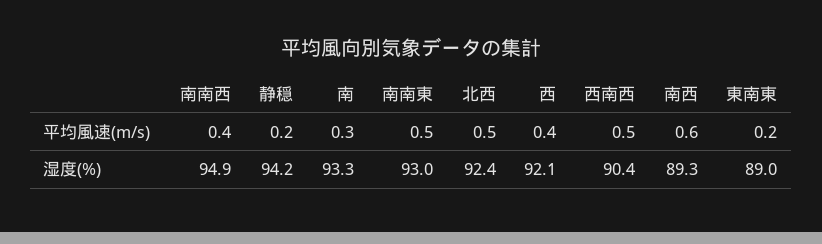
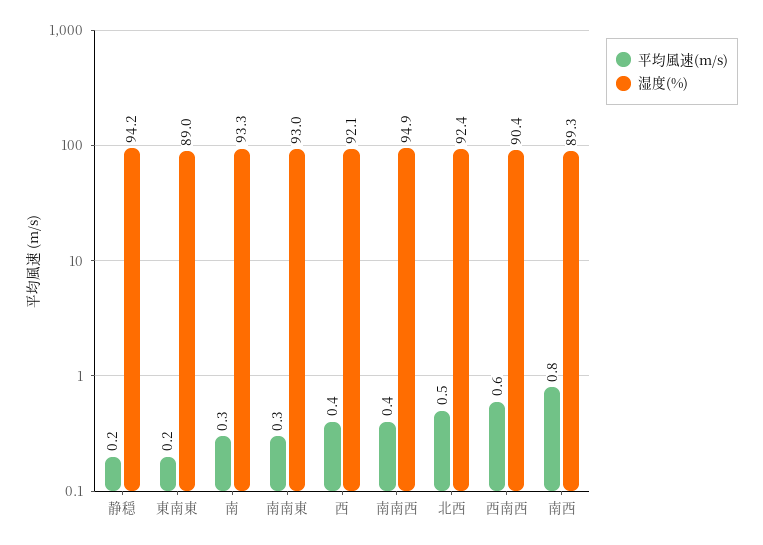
平均風速(m/s), 南南東: 0.5 -> 0.3
平均風速(m/s), 西南西: 0.5 -> 0.6
平均風速(m/s), 南西: 0.6 -> 0.8

